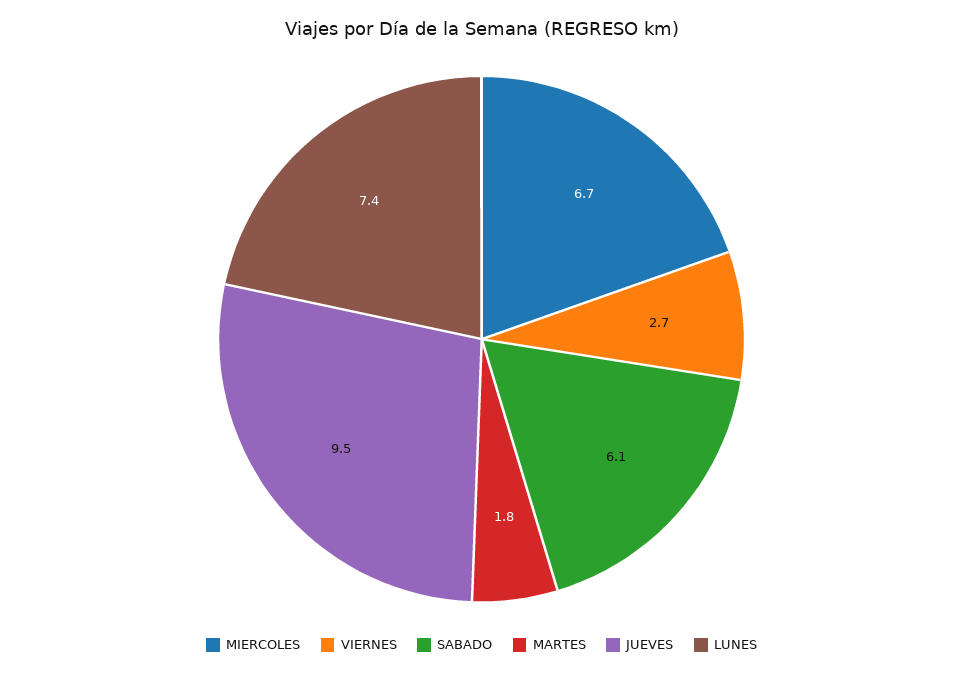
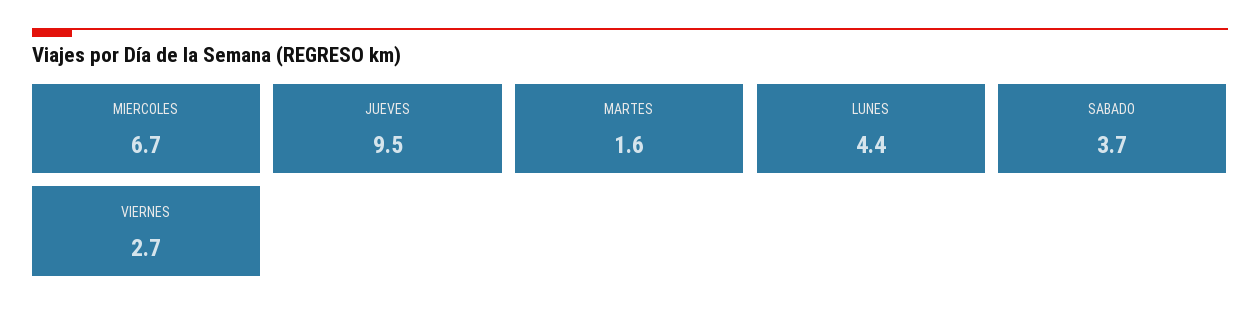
SABADO: 6.1 -> 3.7
MARTES: 1.8 -> 1.6
LUNES: 7.4 -> 4.4

